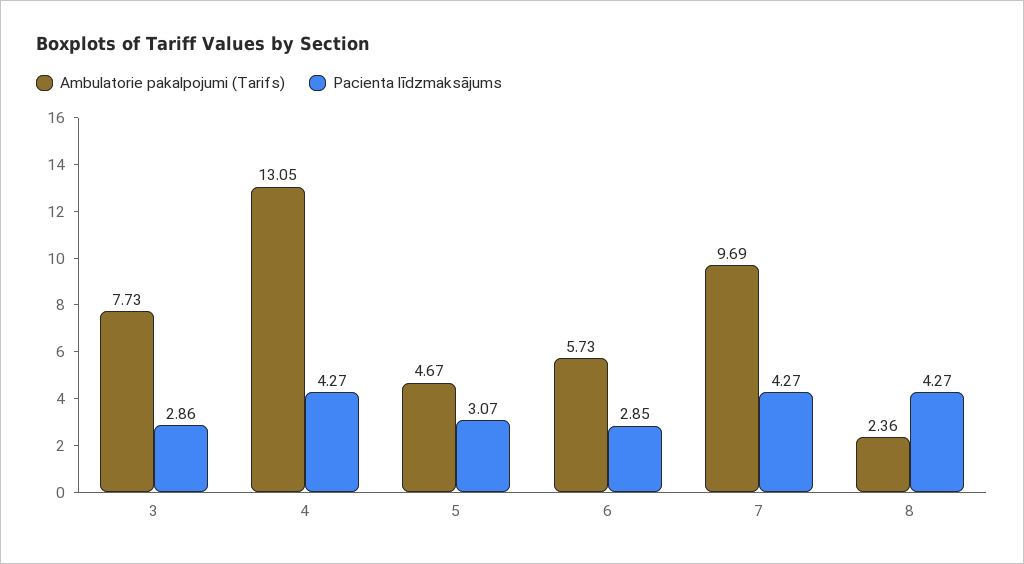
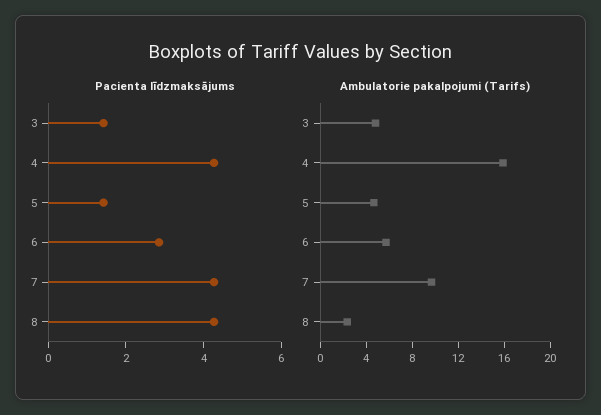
Ambulatorie pakalpojumi (Tarifs), 3: 7.73 -> 5
Pacienta līdzmaksājums, 3: 2.86 -> 1.5
Ambulatorie pakalpojumi (Tarifs), 4: 13.05 -> 16
Pacienta līdzmaksājums, 5: 3.07 -> 1.5

